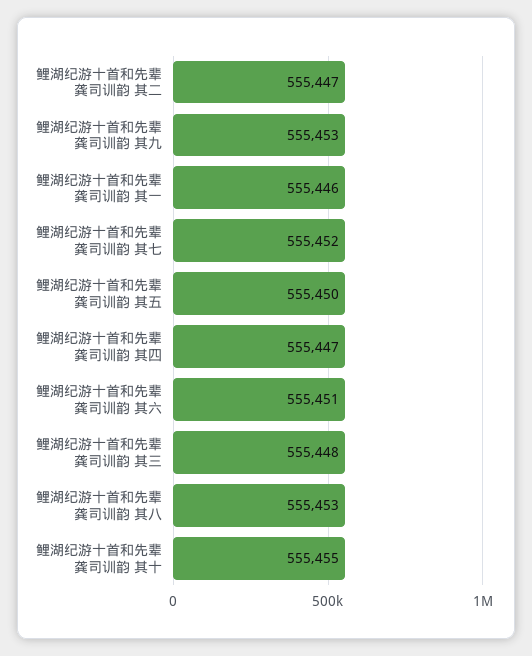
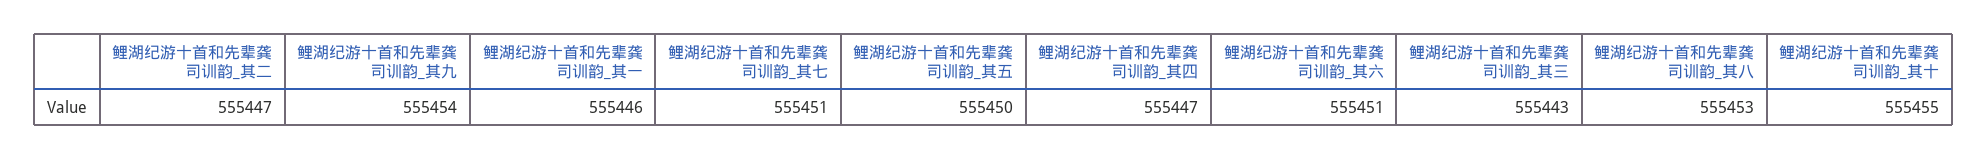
鲤湖纪游十首和先辈龚司训韵 其九: 555453 -> 555454
鲤湖纪游十首和先辈龚司训韵 其七: 555452 -> 555451
鲤湖纪游十首和先辈龚司训韵 其三: 555448 -> 555443

